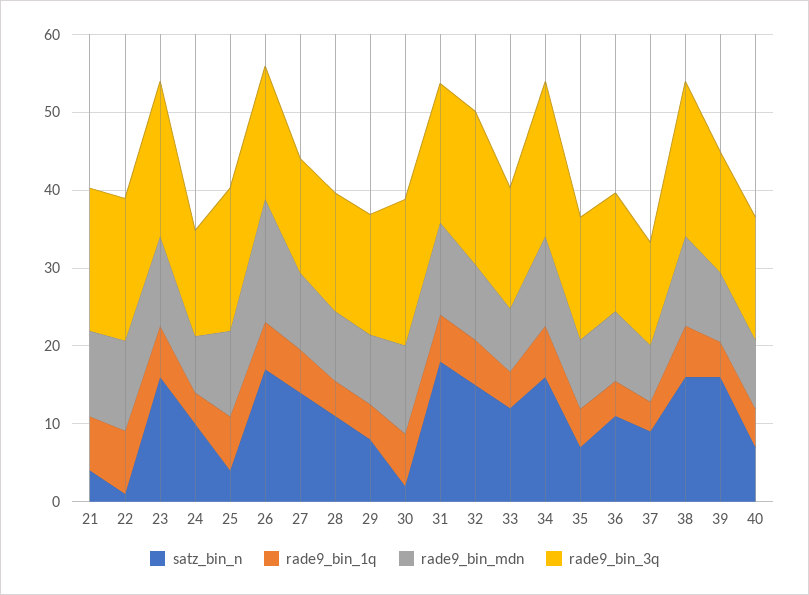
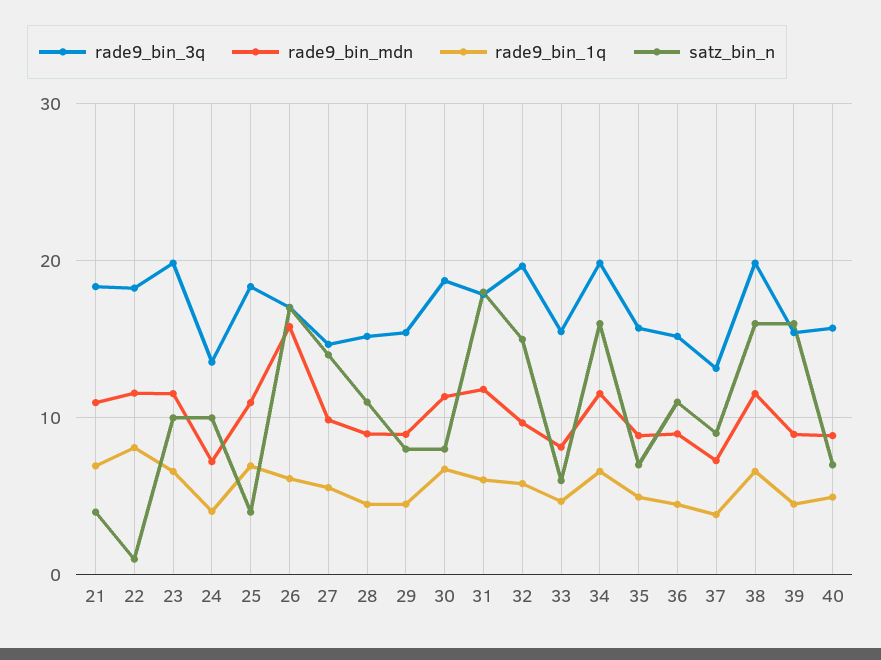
satz_bin_n, 23: 16 -> 10
satz_bin_n, 30: 2 -> 8
satz_bin_n, 33: 12 -> 6

